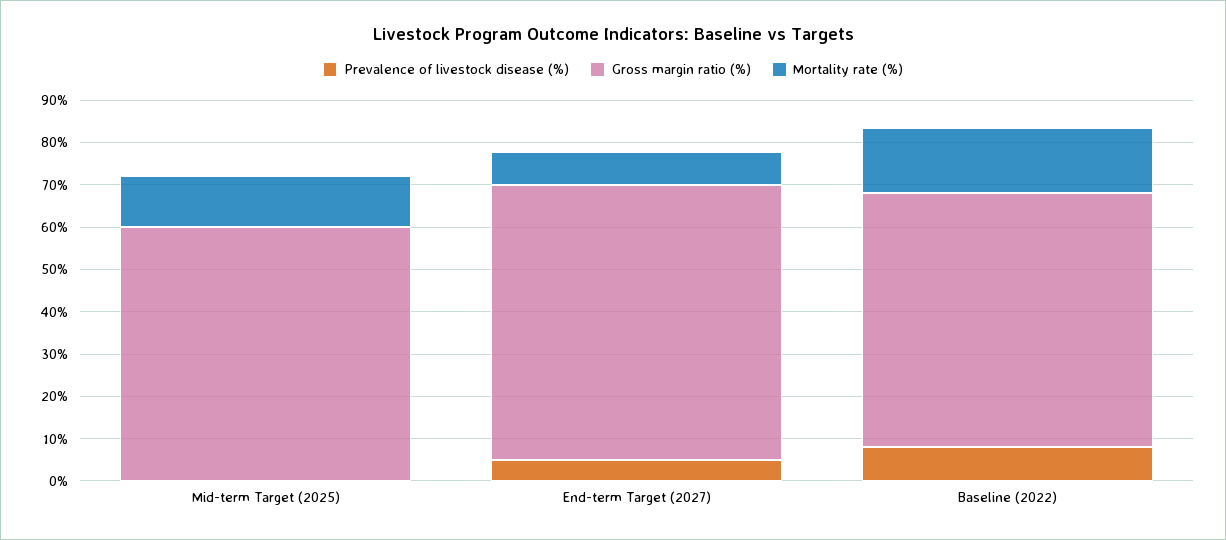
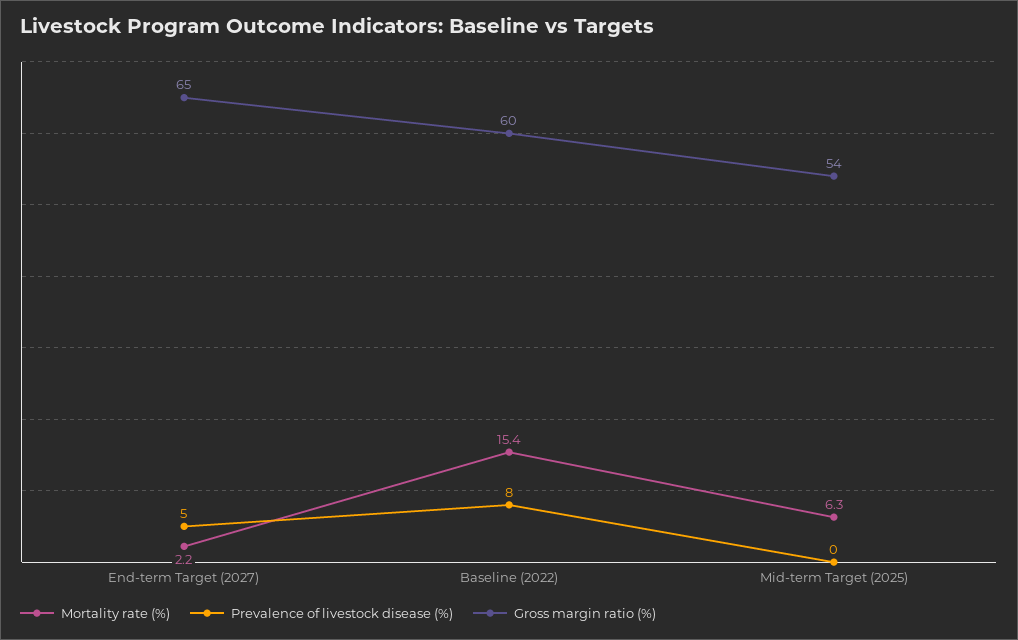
Gross margin ratio (%), Mid-term Target (2025): 60 -> 54
Mortality rate (%), Mid-term Target (2025): 12 -> 6.3
Mortality rate (%), End-term Target (2027): 8 -> 2.2

